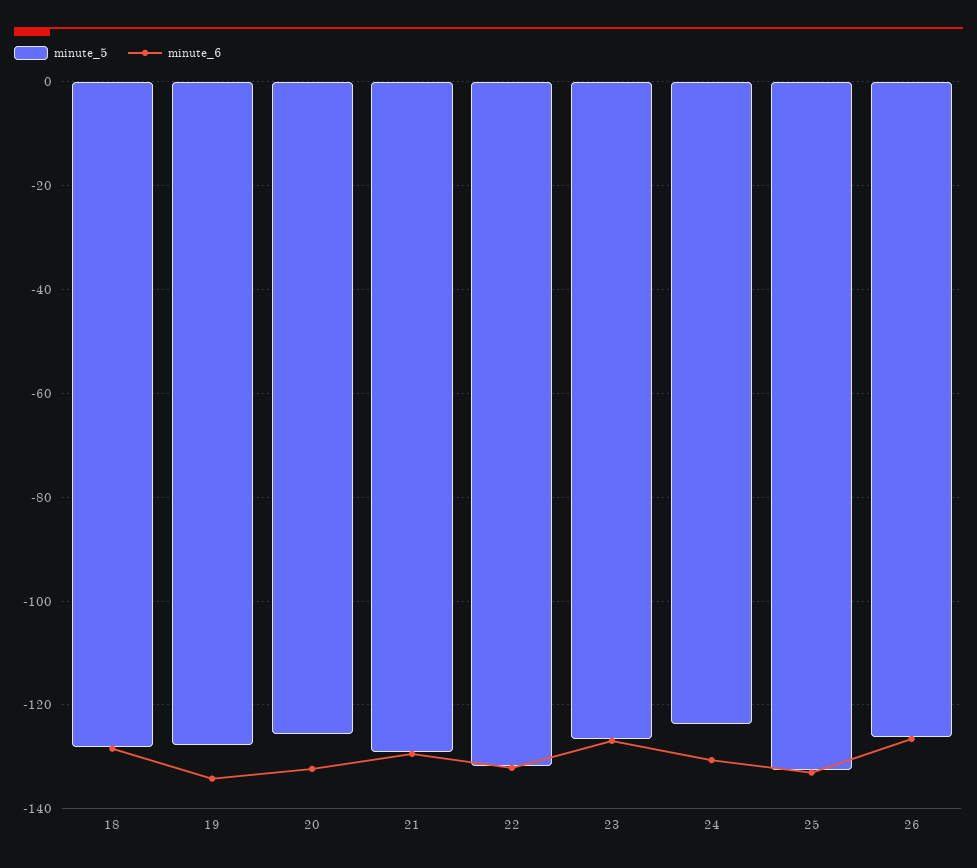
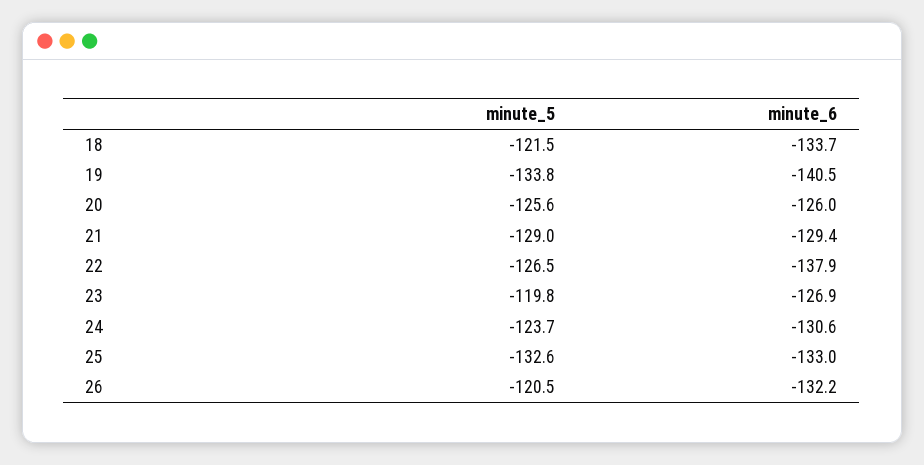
minute_5, 18: -128 -> -121.5
minute_6, 18: -128 -> -133.7
minute_5, 19: -128 -> -133.8
minute_6, 19: -134 -> -140.5
minute_6, 20: -132 -> -126
minute_5, 22: -132 -> -126.5
minute_6, 22: -132 -> -137.9
minute_5, 23: -126 -> -119.8
minute_5, 26: -126 -> -120.5
minute_6, 26: -126 -> -132.2

